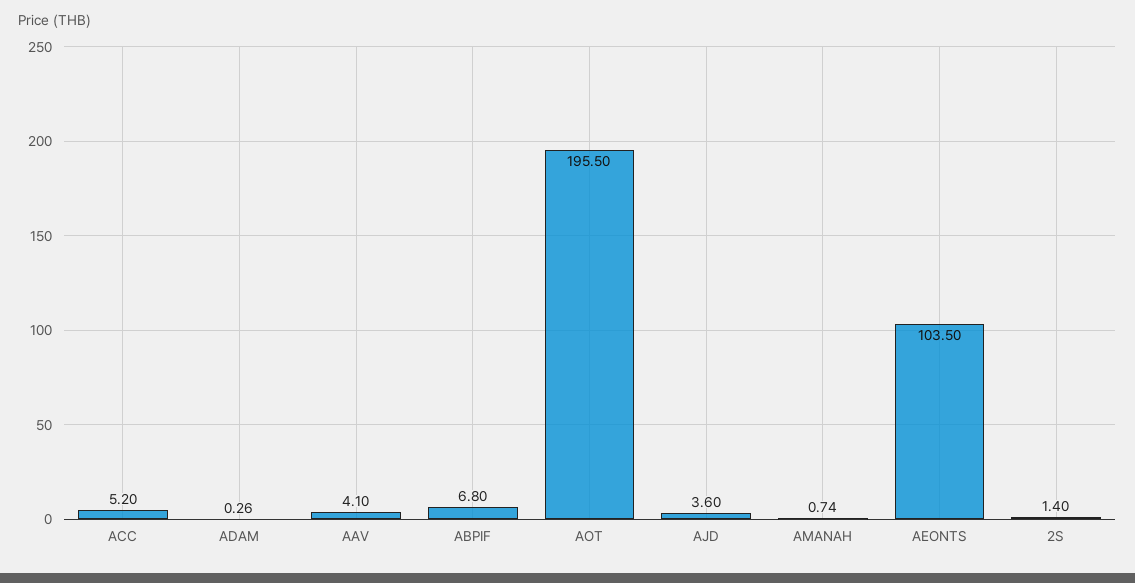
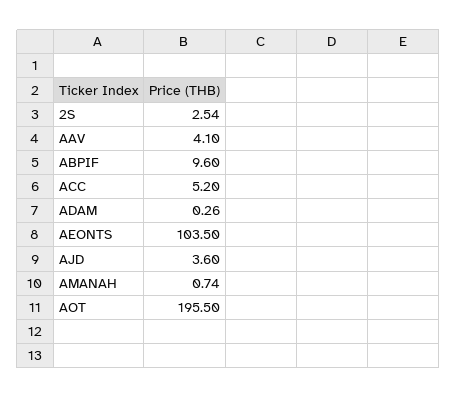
ABPIF: 6.8 -> 9.6
2S: 1.4 -> 2.54

